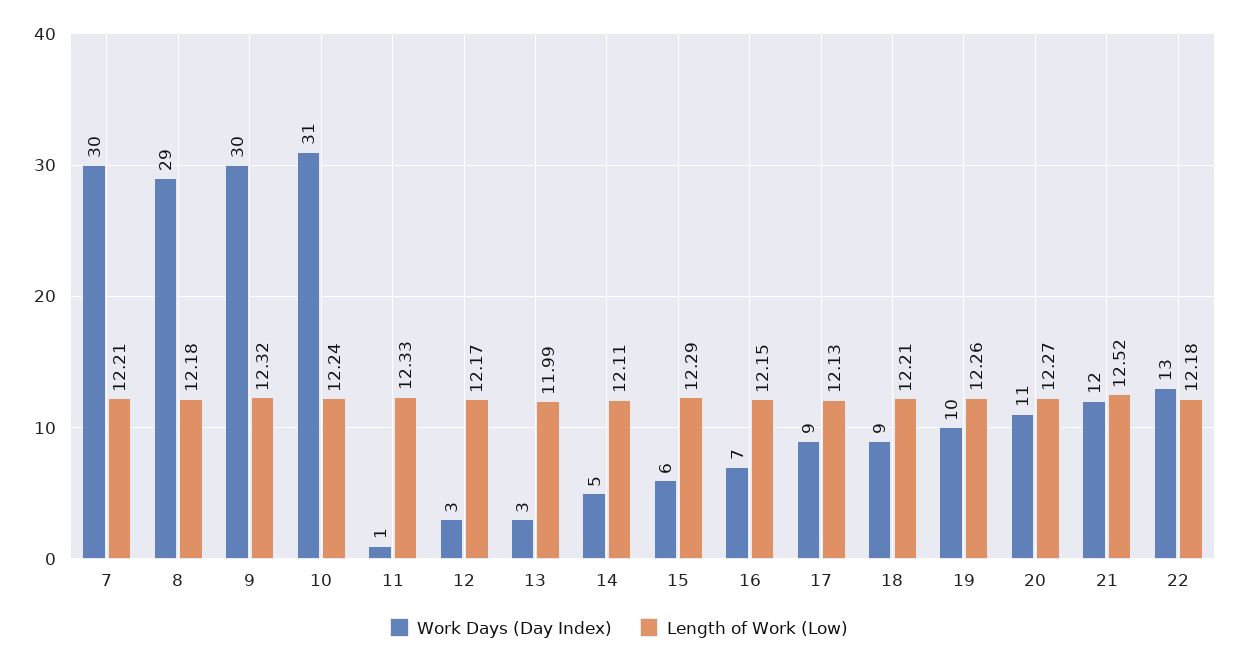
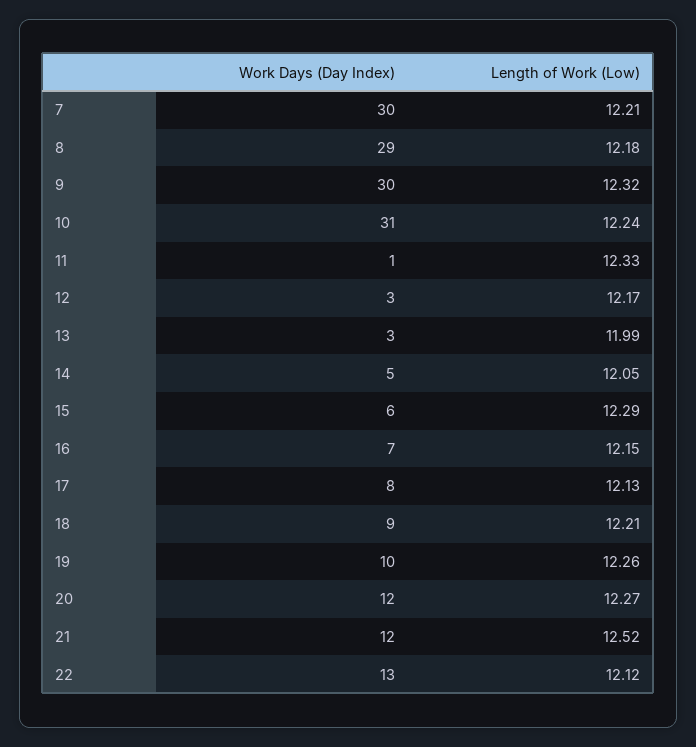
Length of Work (Low), 14: 12.11 -> 12.05
Work Days (Day Index), 17: 9 -> 8
Work Days (Day Index), 20: 11 -> 12
Length of Work (Low), 22: 12.18 -> 12.12

